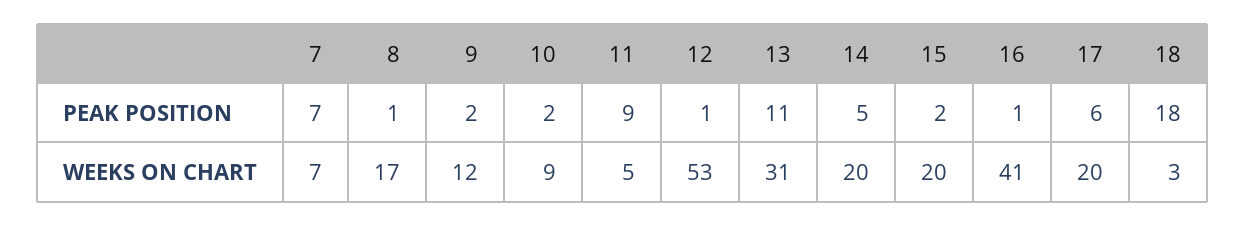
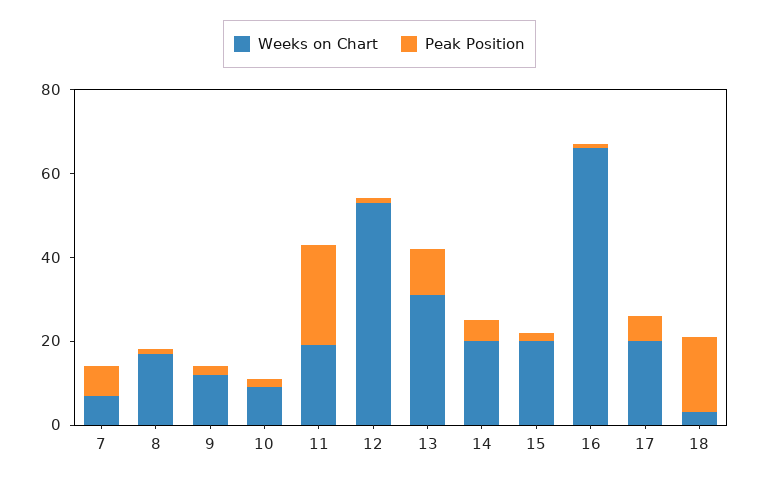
PEAK POSITION, 11: 9 -> 25
WEEKS ON CHART, 11: 5 -> 20
WEEKS ON CHART, 16: 41 -> 65

